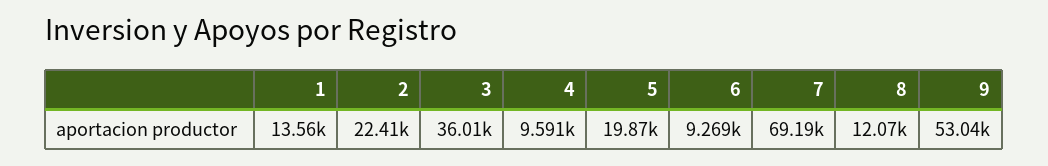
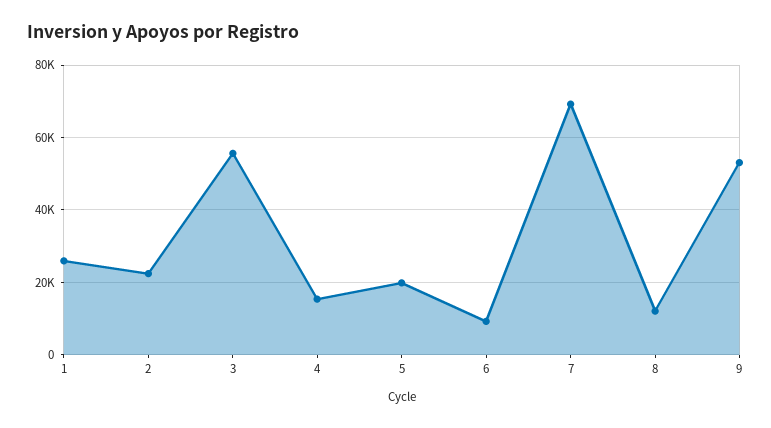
1: 13560 -> 26000
3: 36010 -> 56000
4: 9591 -> 16000

